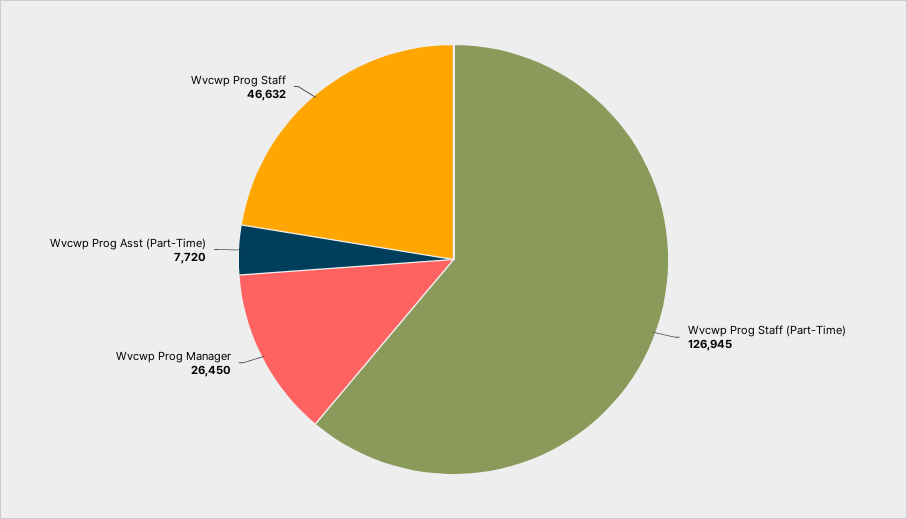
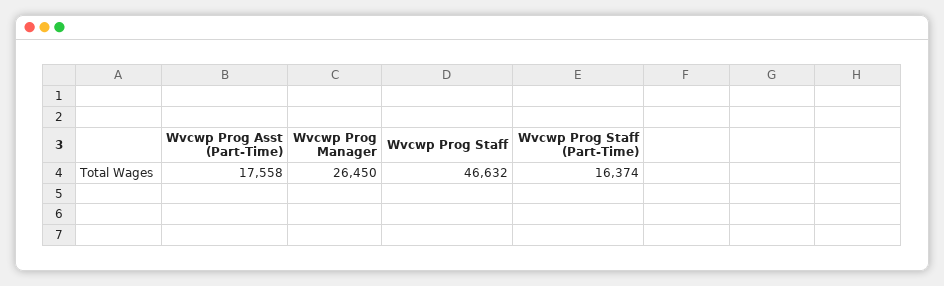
Wvcwp Prog Staff (Part-Time): 126945 -> 16374
Wvcwp Prog Asst (Part-Time): 7720 -> 17558

